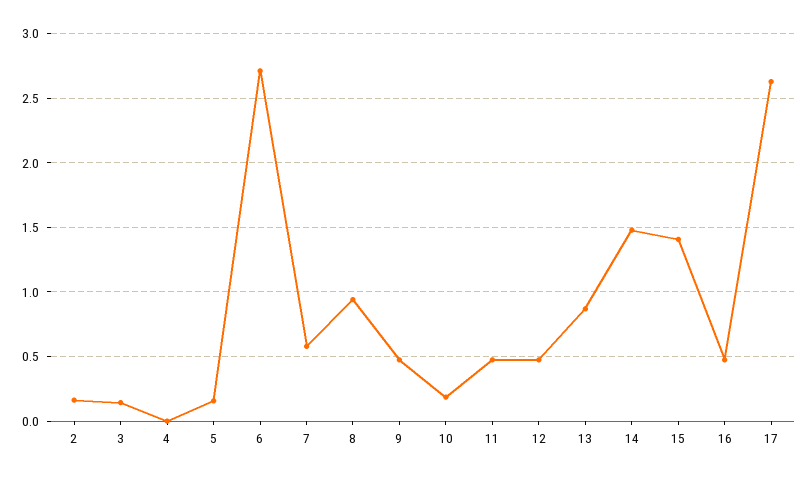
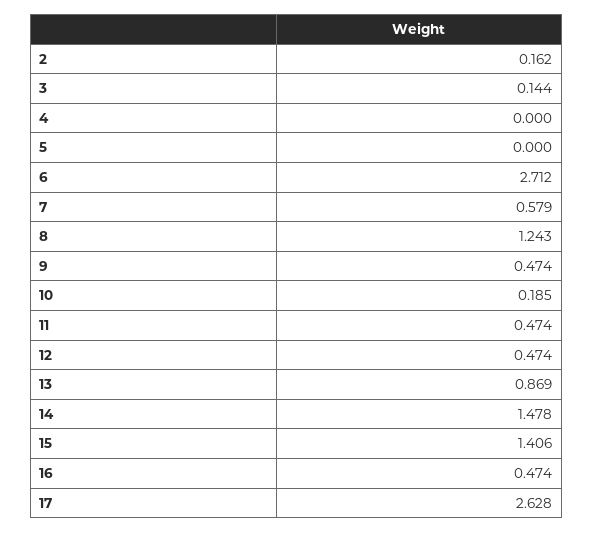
5: 0.15 -> 0
8: 0.95 -> 1.243

